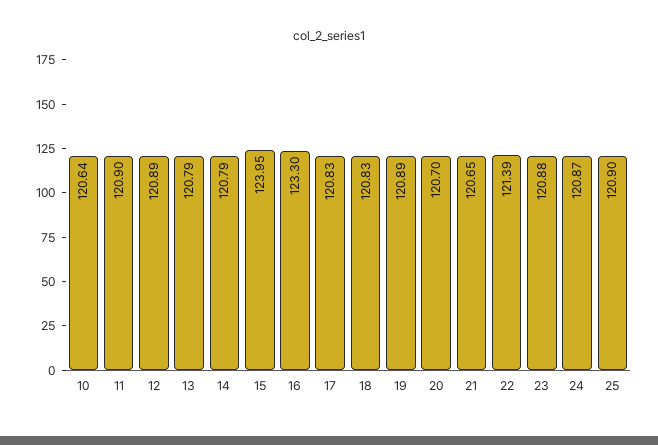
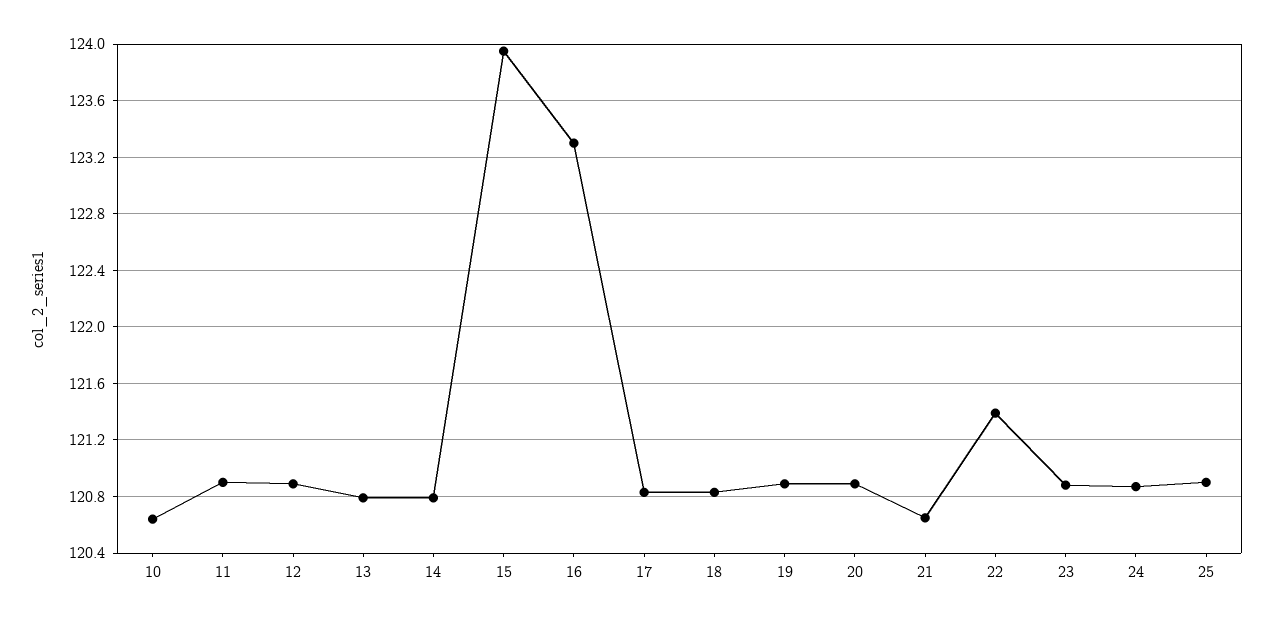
20: 120.7 -> 120.9

